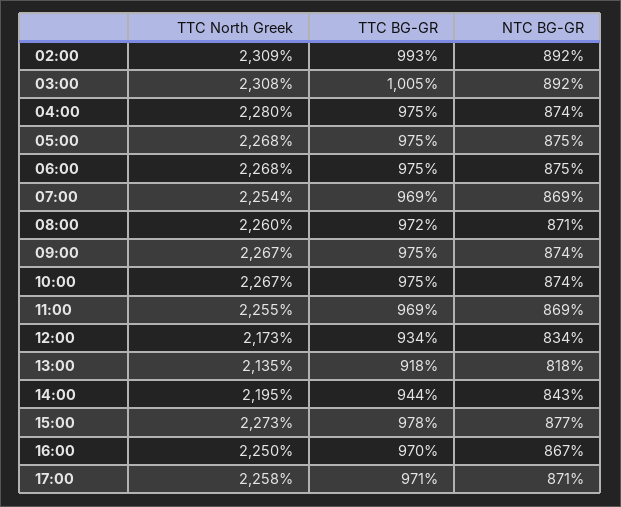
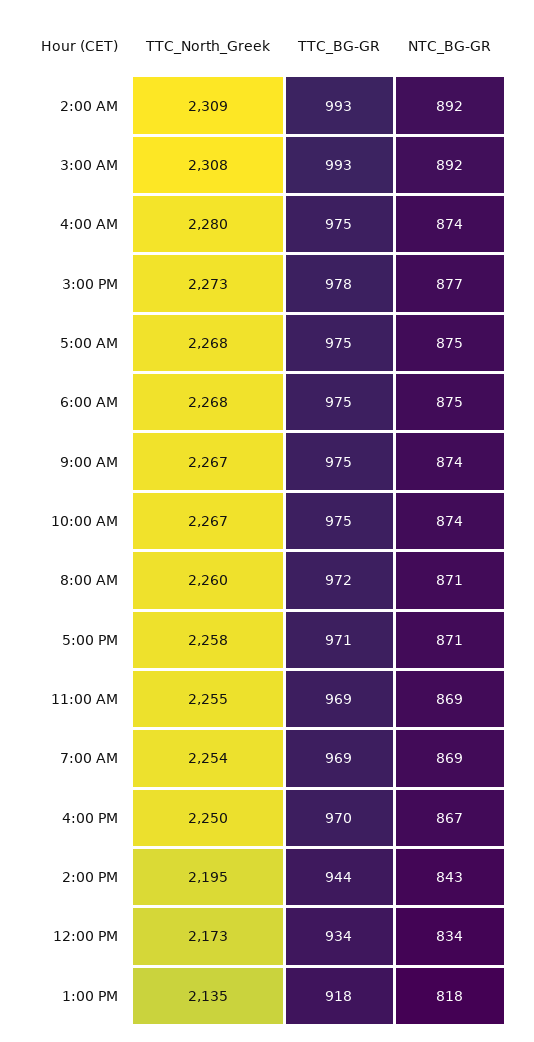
TTC BG-GR, 03:00: 1005 -> 993

